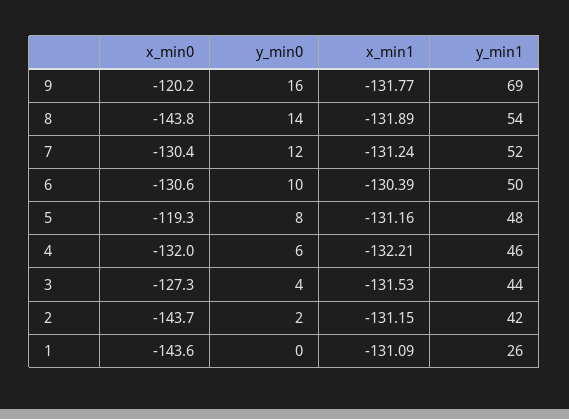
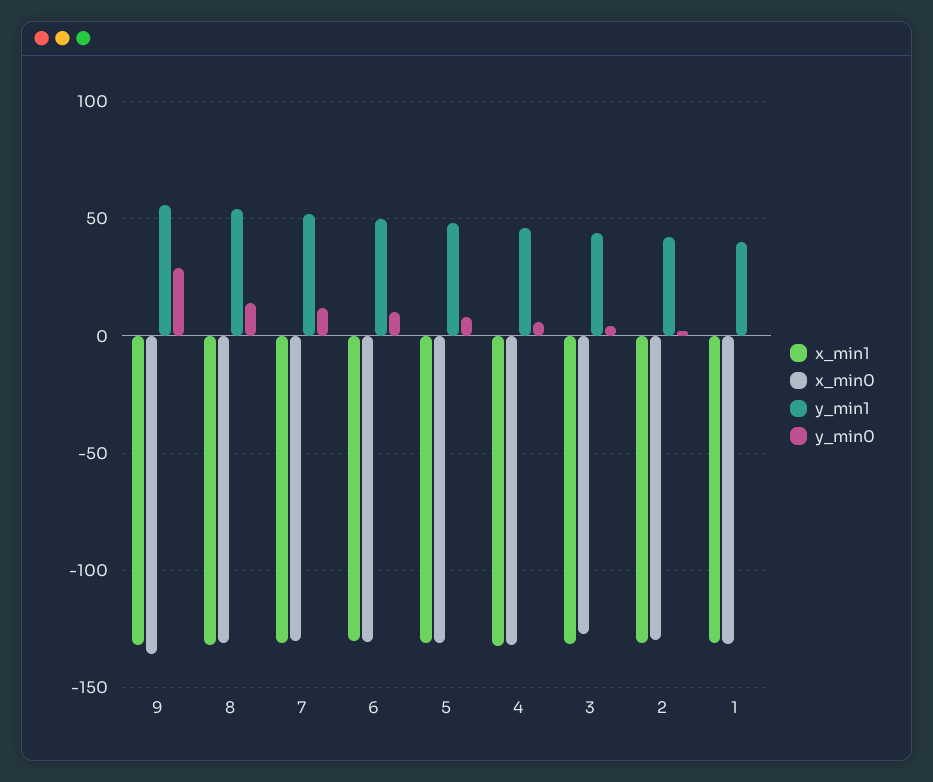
x_min0, 9: -120.2 -> -135
y_min0, 9: 16 -> 30
y_min1, 9: 69 -> 55
x_min0, 8: -143.8 -> -130
x_min0, 5: -119.3 -> -130
x_min0, 2: -143.7 -> -130
x_min0, 1: -143.6 -> -130
y_min1, 1: 26 -> 40

